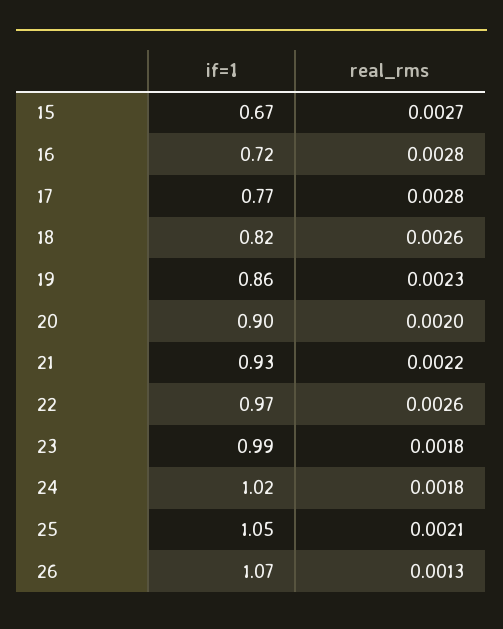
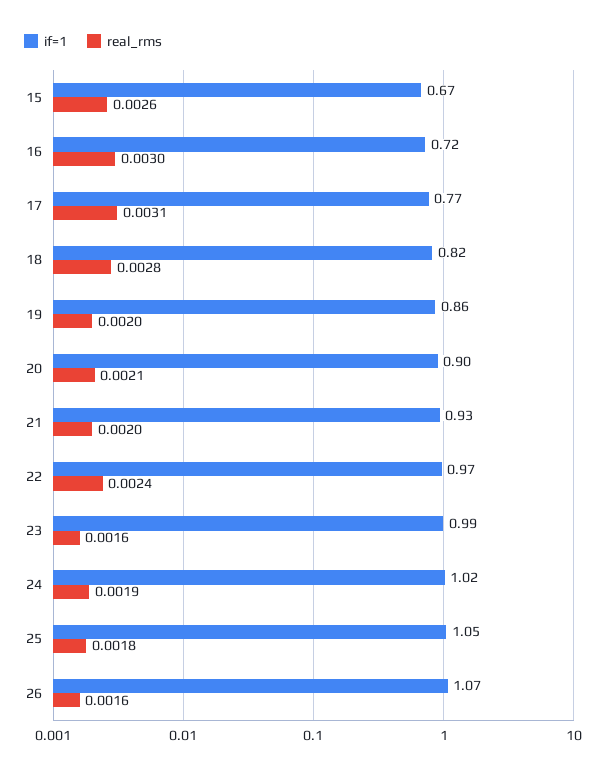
real_rms, 15: 0.0027 -> 0.0026
real_rms, 16: 0.0028 -> 0.003
real_rms, 17: 0.0028 -> 0.0031
real_rms, 18: 0.0026 -> 0.0028
real_rms, 19: 0.0023 -> 0.002
real_rms, 20: 0.002 -> 0.0021
real_rms, 21: 0.0022 -> 0.002
real_rms, 22: 0.0026 -> 0.0024
real_rms, 23: 0.0018 -> 0.0016
real_rms, 24: 0.0018 -> 0.0019
real_rms, 25: 0.0021 -> 0.0018
real_rms, 26: 0.0013 -> 0.0016

